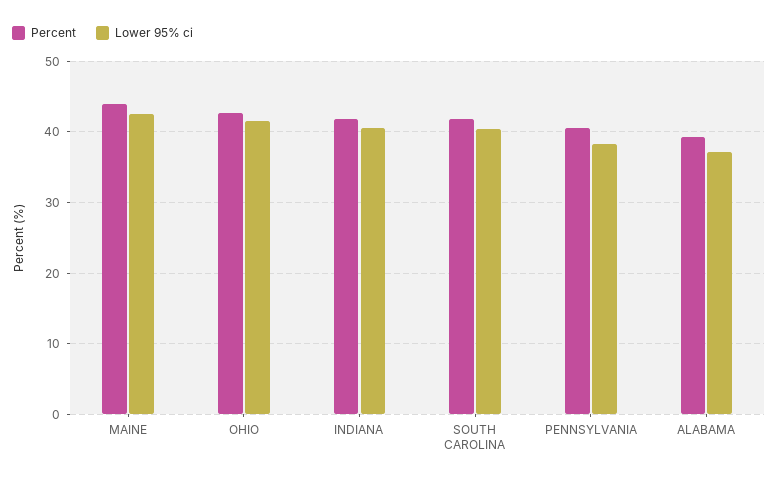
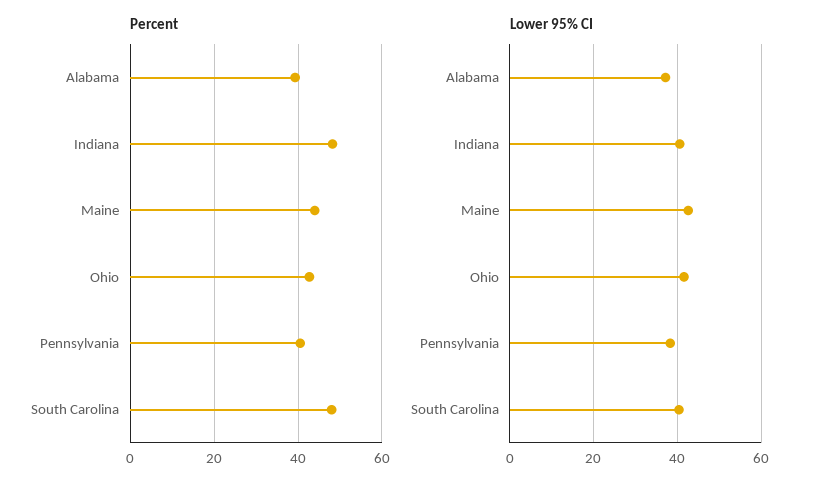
Percent, INDIANA: 42 -> 48
Percent, SOUTH CAROLINA: 42 -> 48

